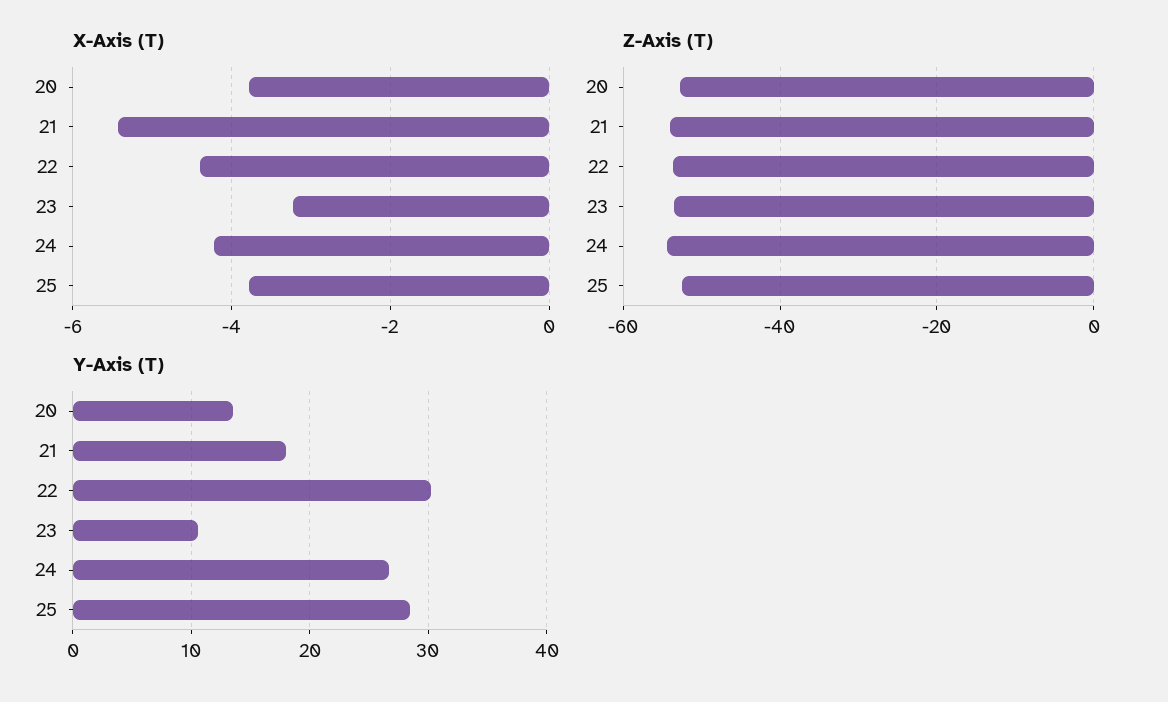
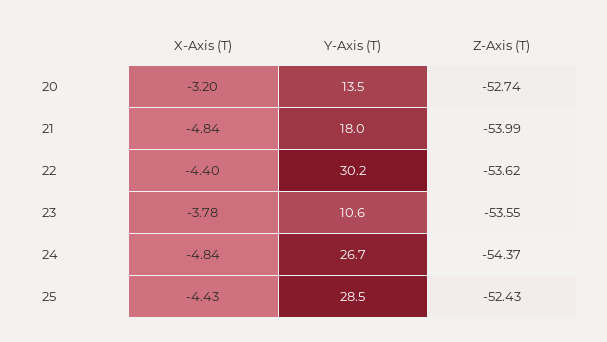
X-Axis (T), 20: -3.8 -> -3.2
X-Axis (T), 21: -5.4 -> -4.84
X-Axis (T), 23: -3.2 -> -3.78
X-Axis (T), 24: -4.2 -> -4.84
X-Axis (T), 25: -3.8 -> -4.43

